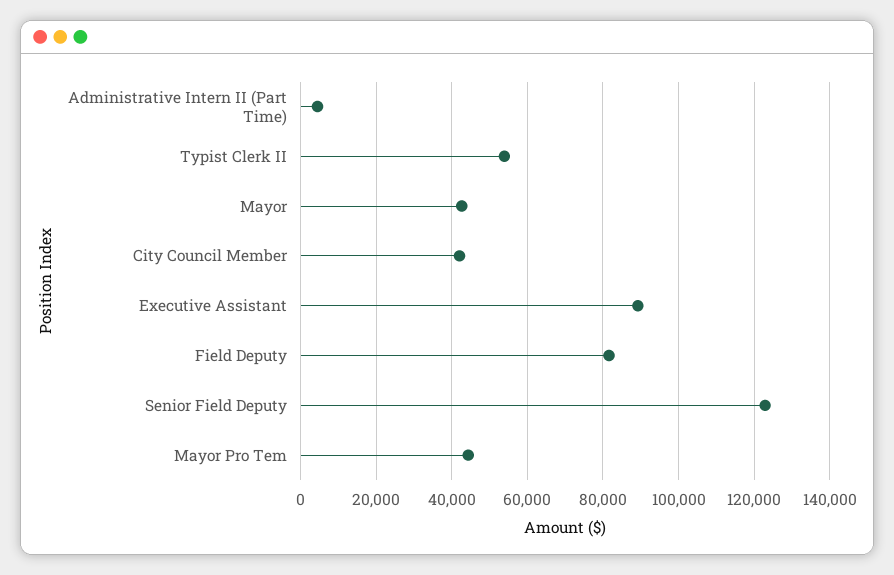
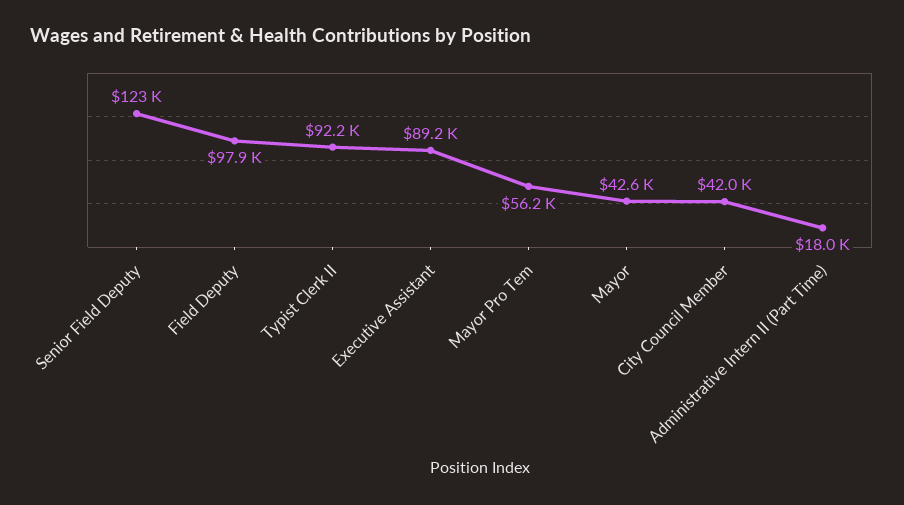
Administrative Intern II (Part Time): 4000 -> 18000
Typist Clerk II: 54000 -> 92200
Field Deputy: 82000 -> 97900
Mayor Pro Tem: 44000 -> 56200

